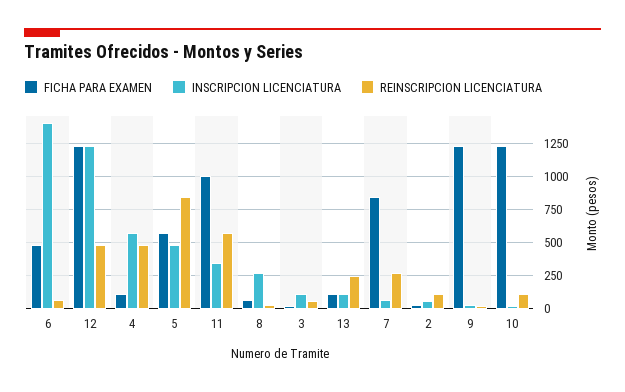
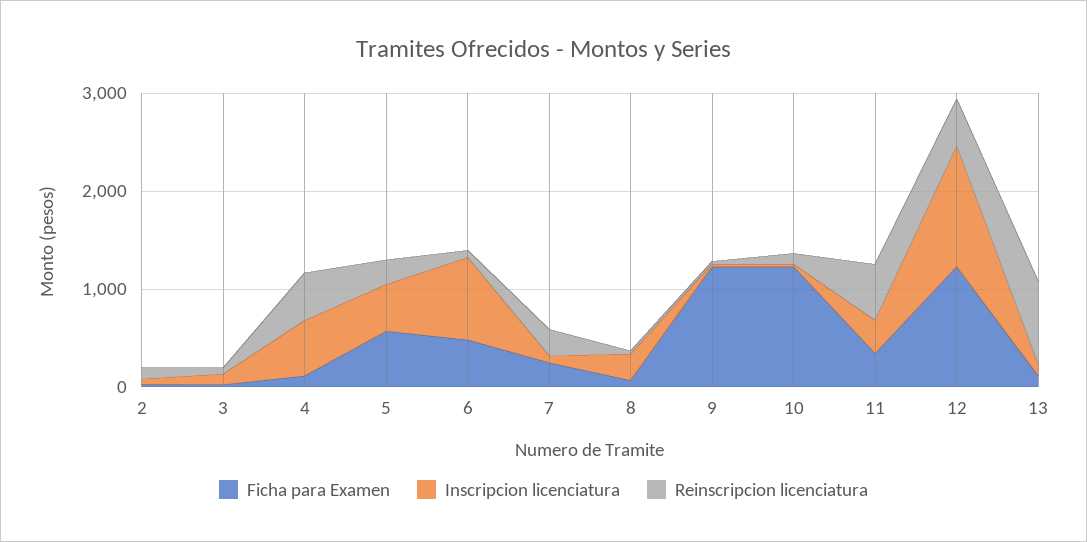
INSCRIPCION LICENCIATURA, 6: 1400 -> 800
REINSCRIPCION LICENCIATURA, 5: 850 -> 200
FICHA PARA EXAMEN, 11: 1000 -> 400
REINSCRIPCION LICENCIATURA, 13: 250 -> 800
FICHA PARA EXAMEN, 7: 850 -> 200

